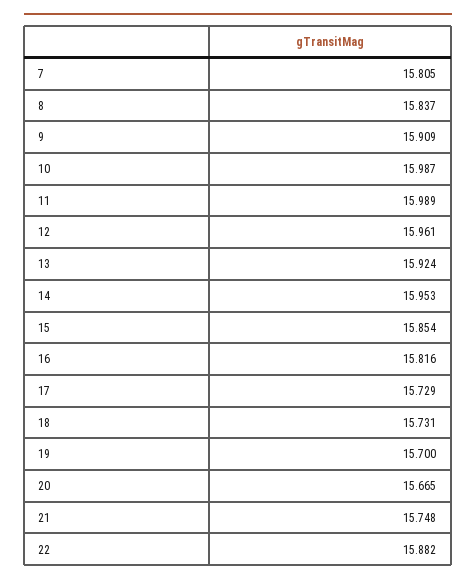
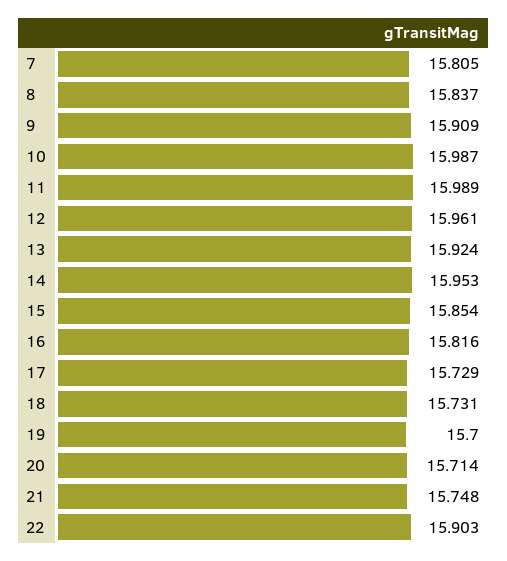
20: 15.665 -> 15.714
22: 15.882 -> 15.903

